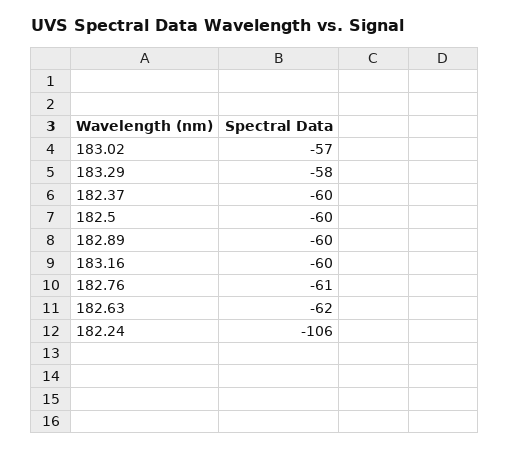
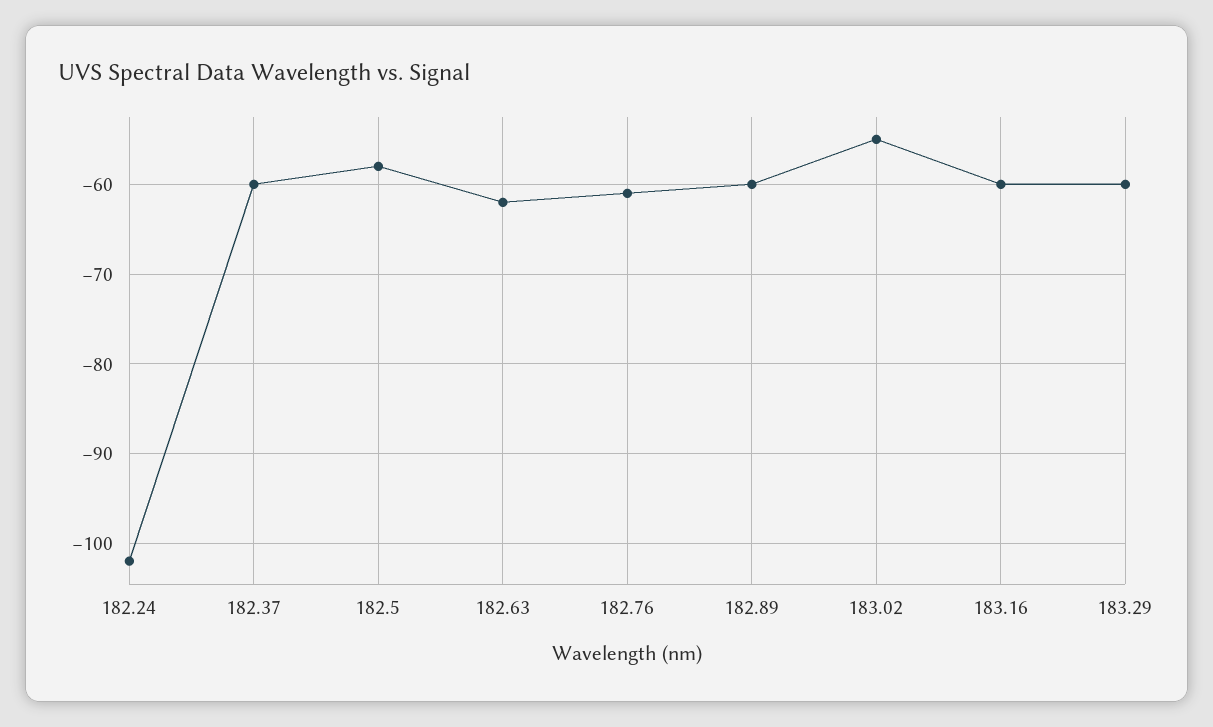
183.02: -57 -> -55
183.29: -58 -> -60
182.5: -60 -> -58
182.24: -106 -> -102

